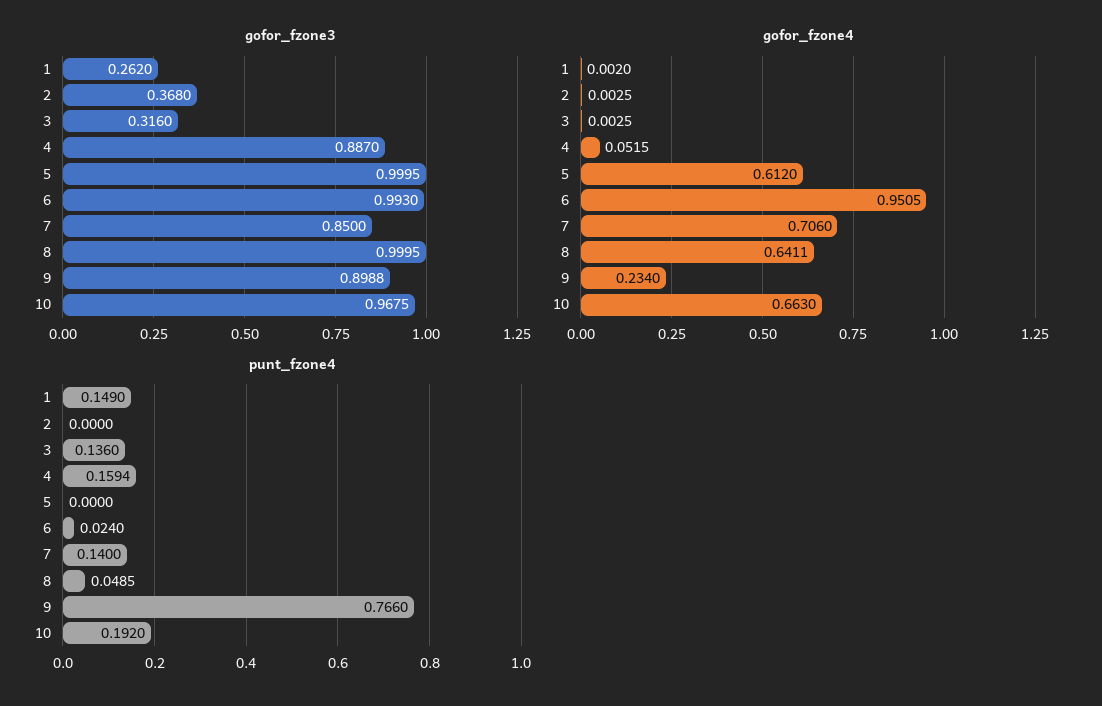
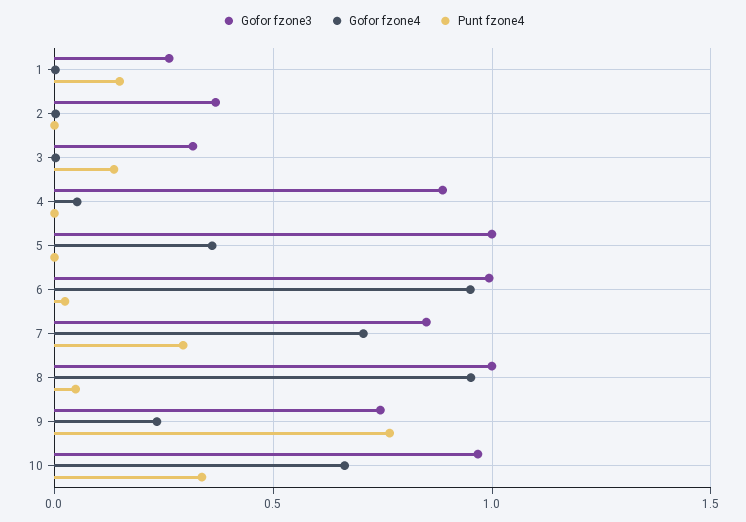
gofor_fzone3, 9: 0.8988 -> 0.75
gofor_fzone4, 5: 0.612 -> 0.35
gofor_fzone4, 8: 0.6411 -> 0.95
punt_fzone4, 4: 0.1594 -> 0
punt_fzone4, 7: 0.14 -> 0.3
punt_fzone4, 10: 0.192 -> 0.35

